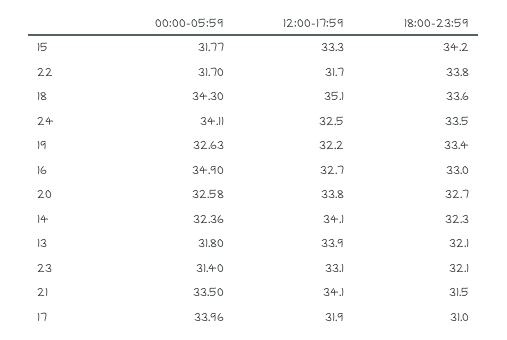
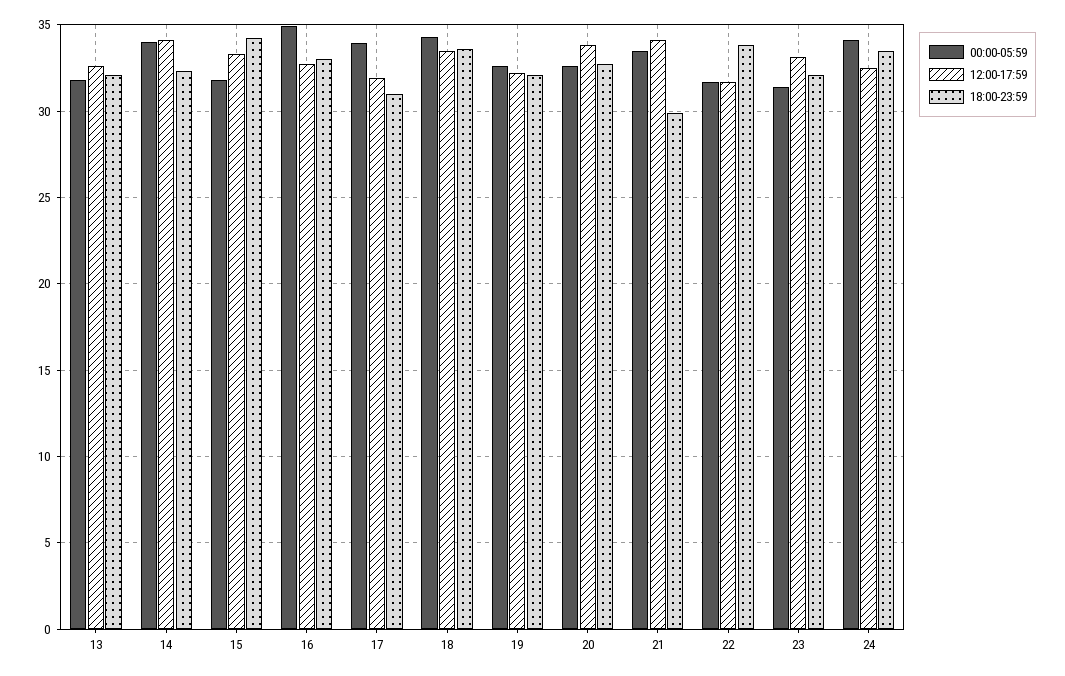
12:00-17:59, 18: 35.1 -> 33.5
18:00-23:59, 19: 33.4 -> 32
00:00-05:59, 14: 32.36 -> 34
12:00-17:59, 13: 33.9 -> 32.5
18:00-23:59, 21: 31.5 -> 30

